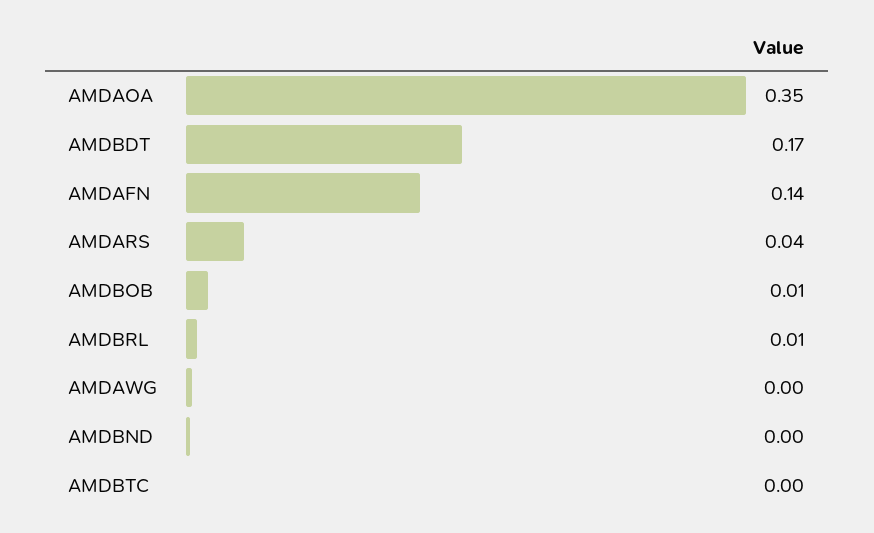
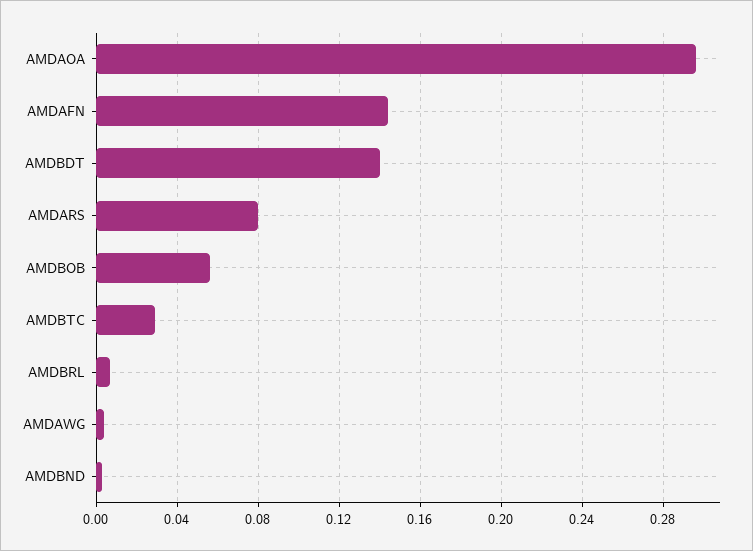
AMDAOA: 0.35 -> 0.295
AMDBDT: 0.17 -> 0.14
AMDARS: 0.04 -> 0.08
AMDBOB: 0.01 -> 0.055
AMDBTC: 0 -> 0.03

